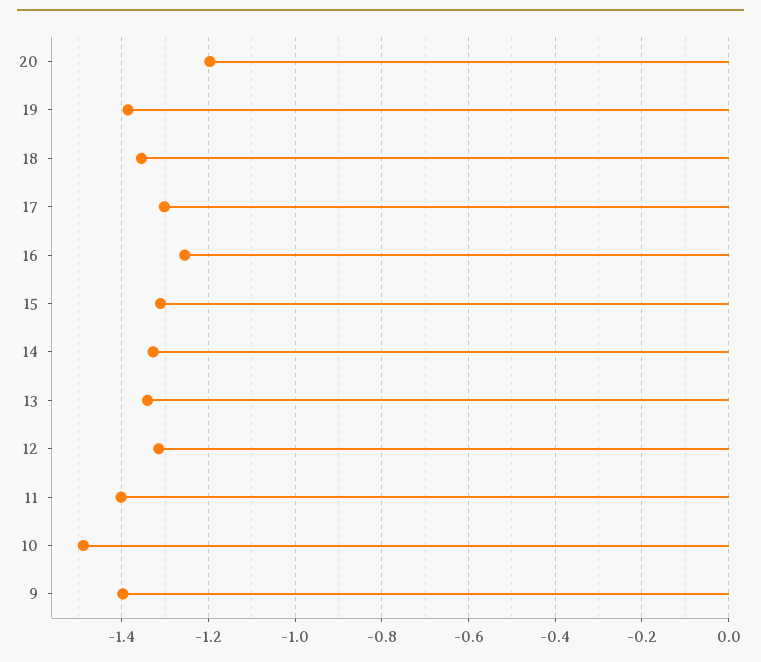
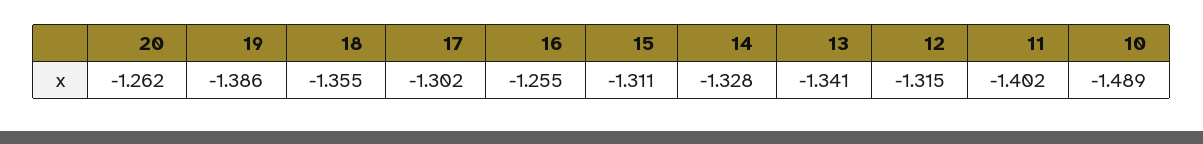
20: -1.2 -> -1.262
9: -1.4 -> none

